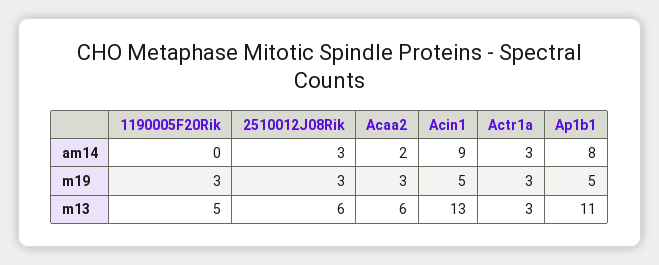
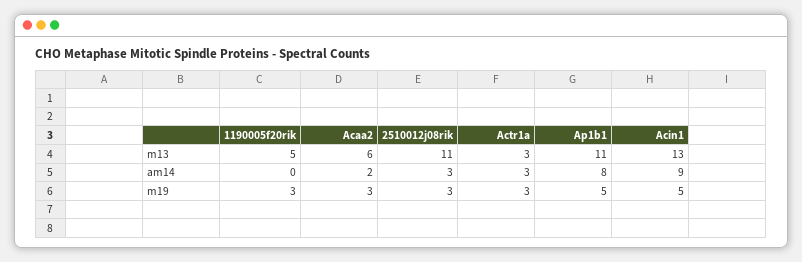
2510012J08Rik, m13: 6 -> 11

